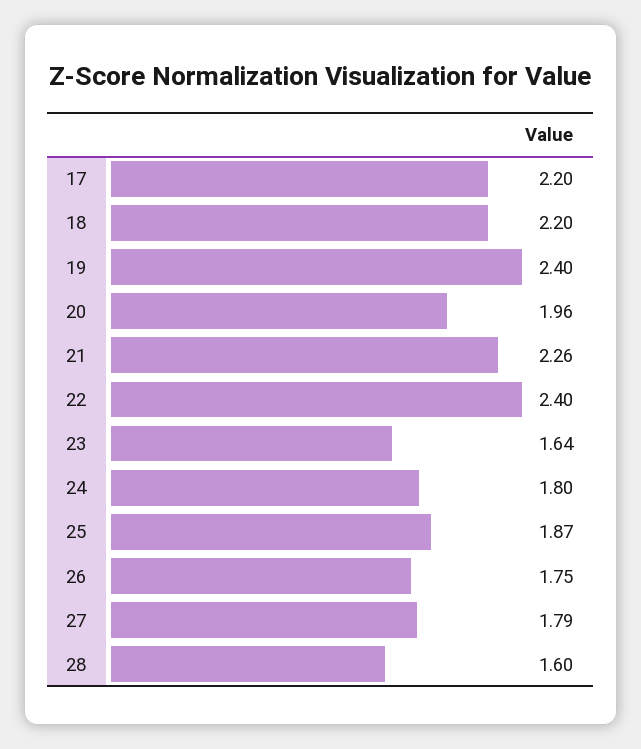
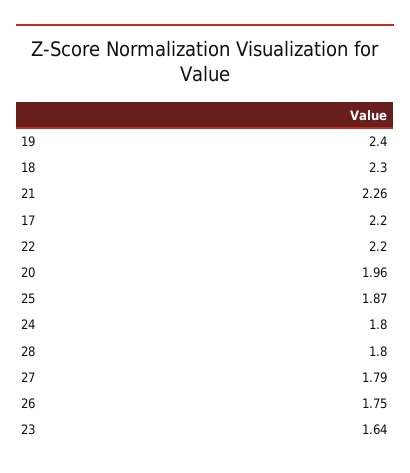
18: 2.2 -> 2.3
22: 2.4 -> 2.2
28: 1.6 -> 1.8

